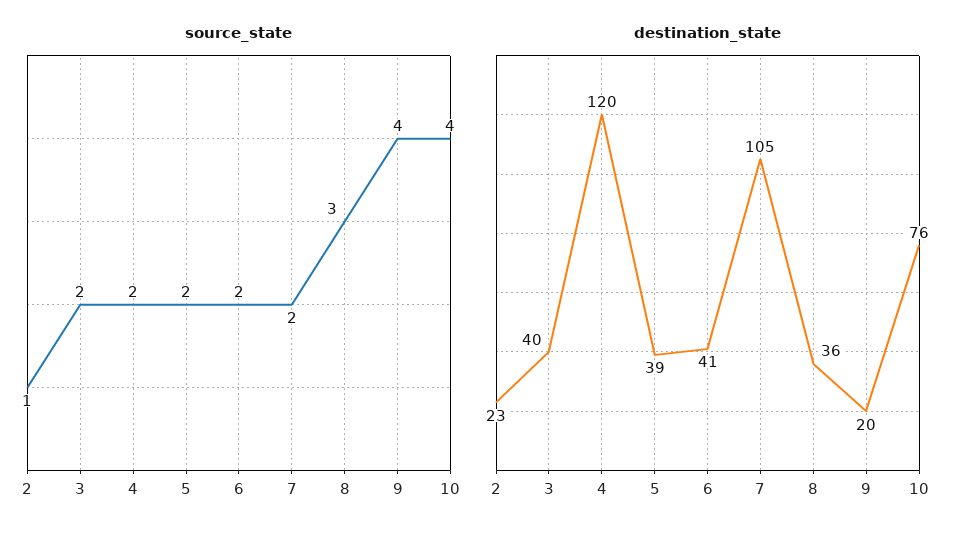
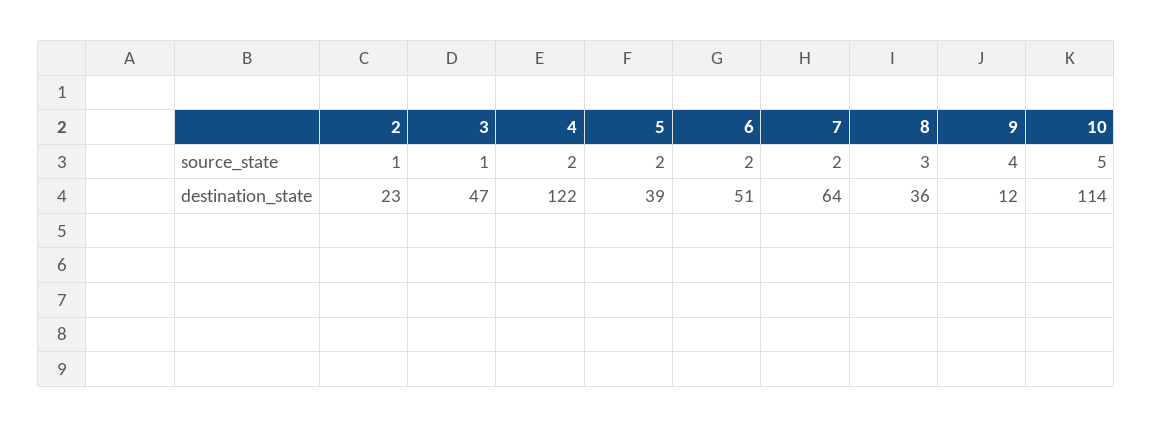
source_state, 3: 2 -> 1
source_state, 10: 4 -> 5
destination_state, 3: 40 -> 47
destination_state, 4: 120 -> 122
destination_state, 6: 41 -> 51
destination_state, 7: 105 -> 64
destination_state, 9: 20 -> 12
destination_state, 10: 76 -> 114

